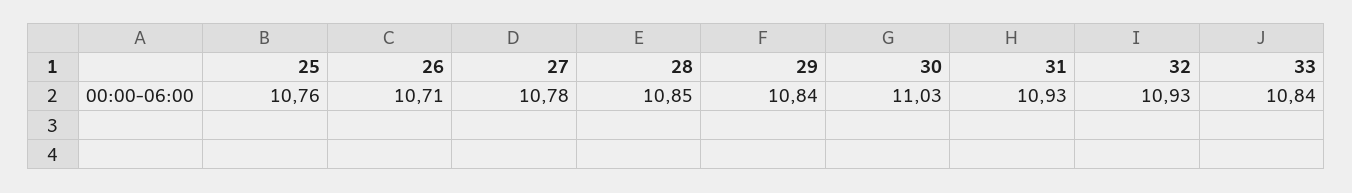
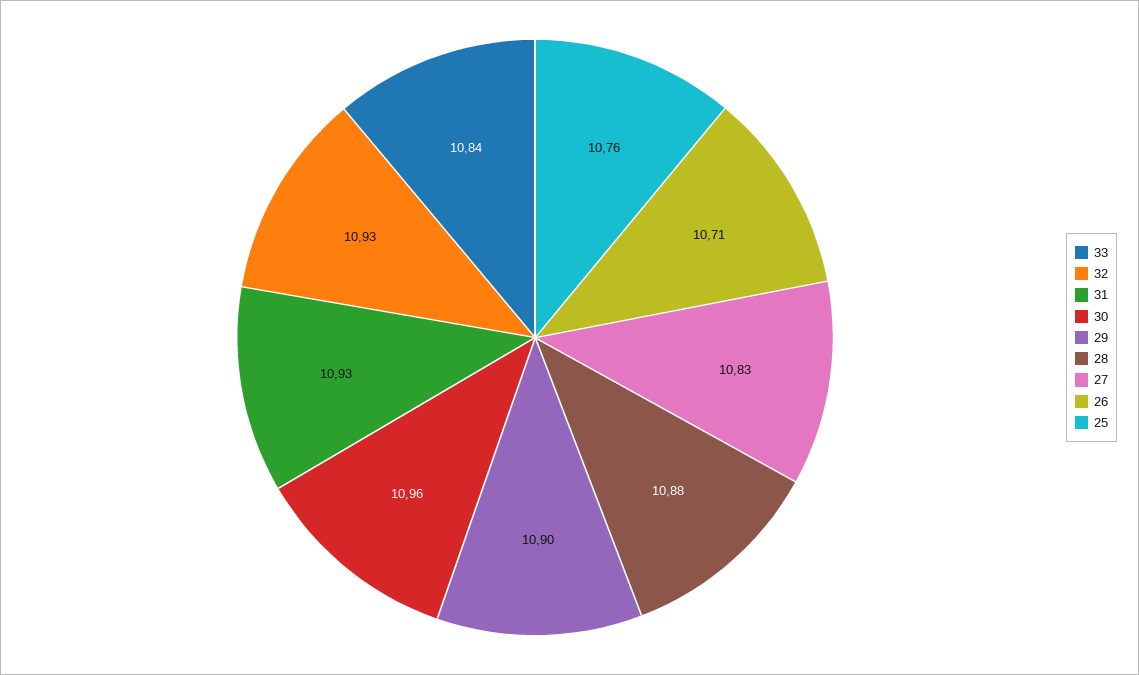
27: 10.78 -> 10.83
28: 10.85 -> 10.88
29: 10.84 -> 10.9
30: 11.03 -> 10.96

